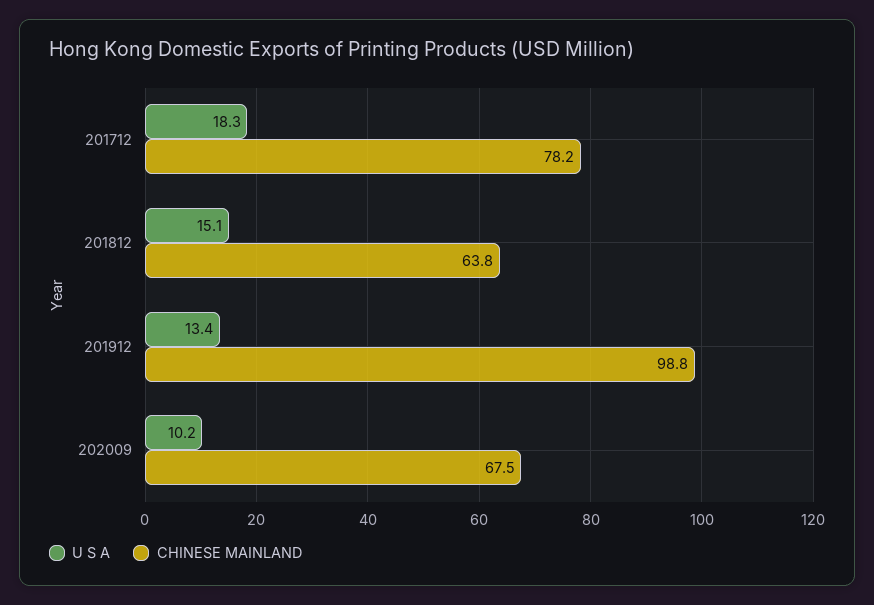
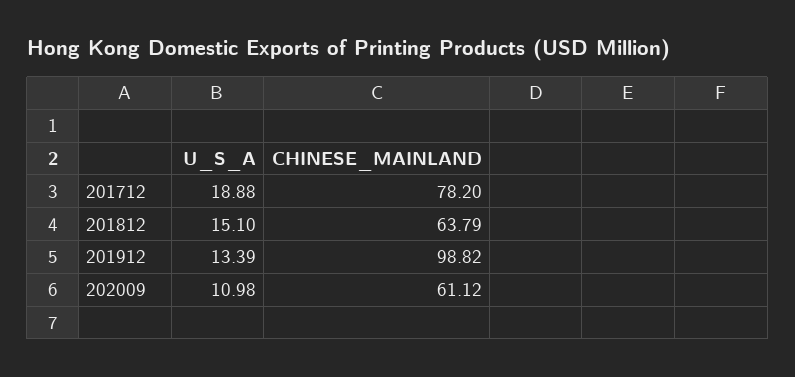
U S A, 201712: 18.3 -> 18.88
U S A, 202009: 10.2 -> 10.98
CHINESE MAINLAND, 202009: 67.5 -> 61.12

